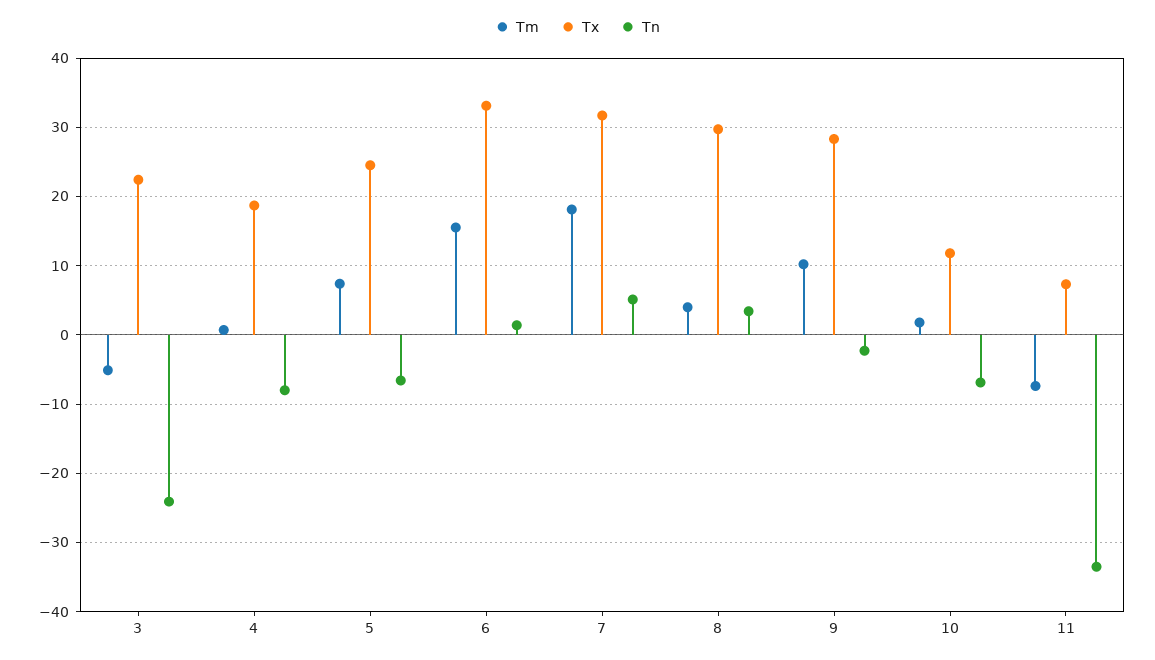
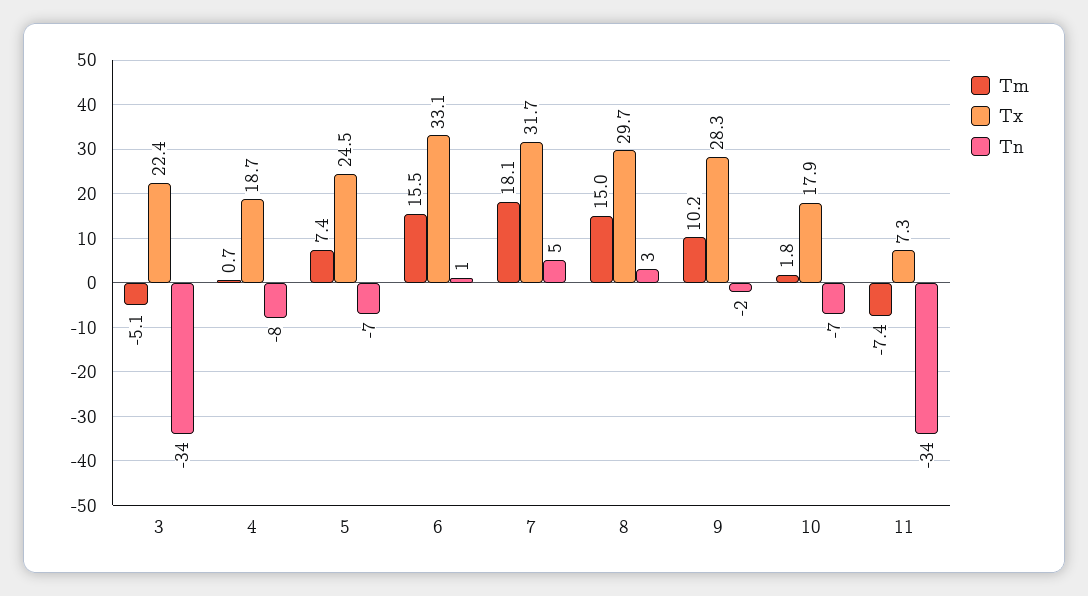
Tn, 3: -24 -> -34
Tm, 8: 4 -> 15
Tx, 10: 12 -> 17.9

